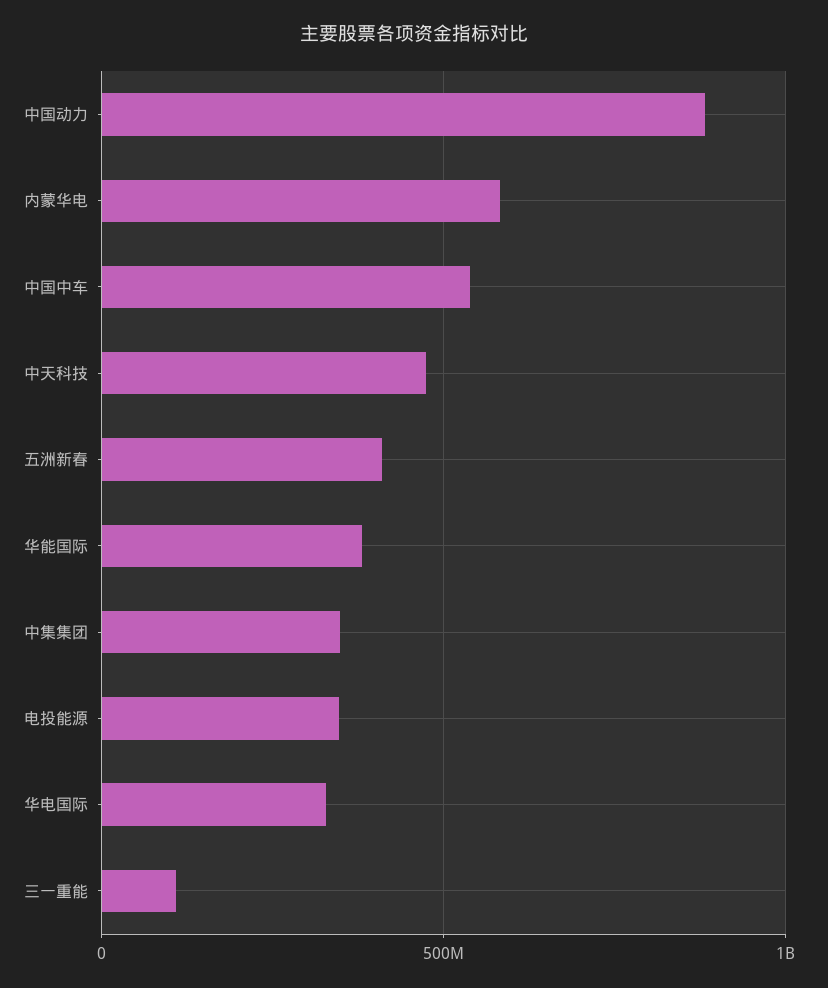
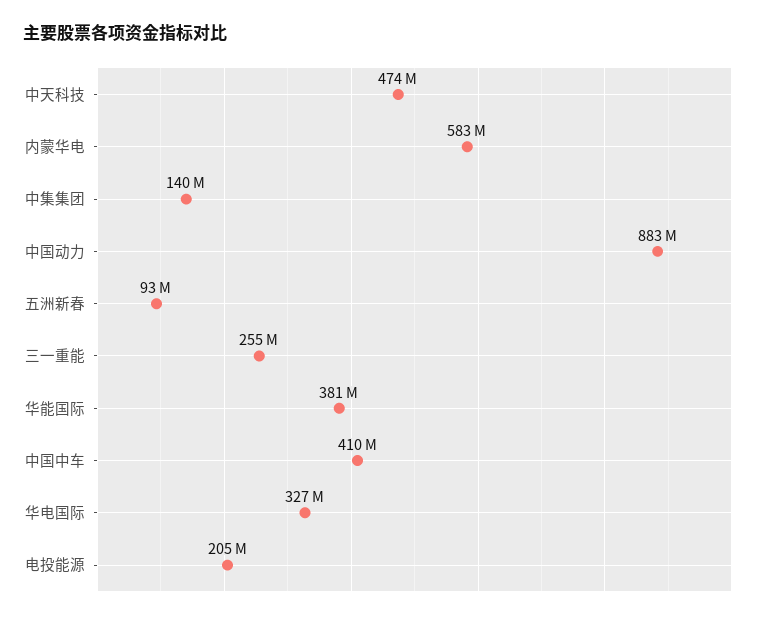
中国中车: 550000000 -> 410000000
五洲新春: 400000000 -> 93000000
中集集团: 350000000 -> 140000000
电投能源: 350000000 -> 205000000
三一重能: 100000000 -> 255000000

